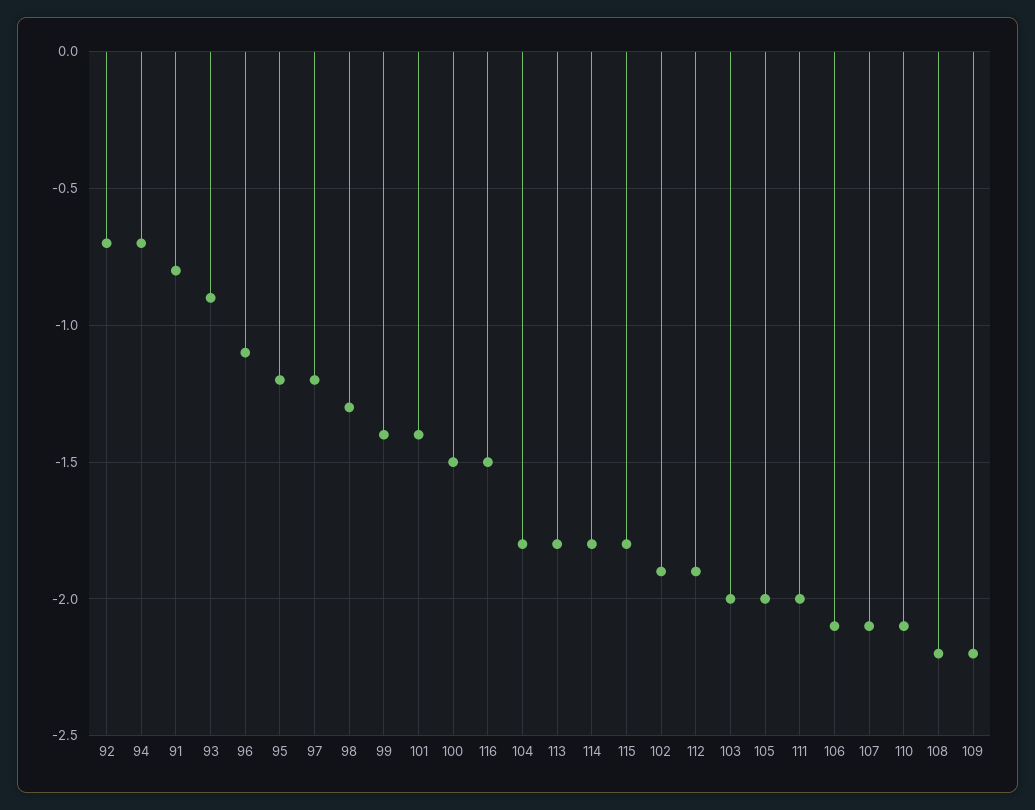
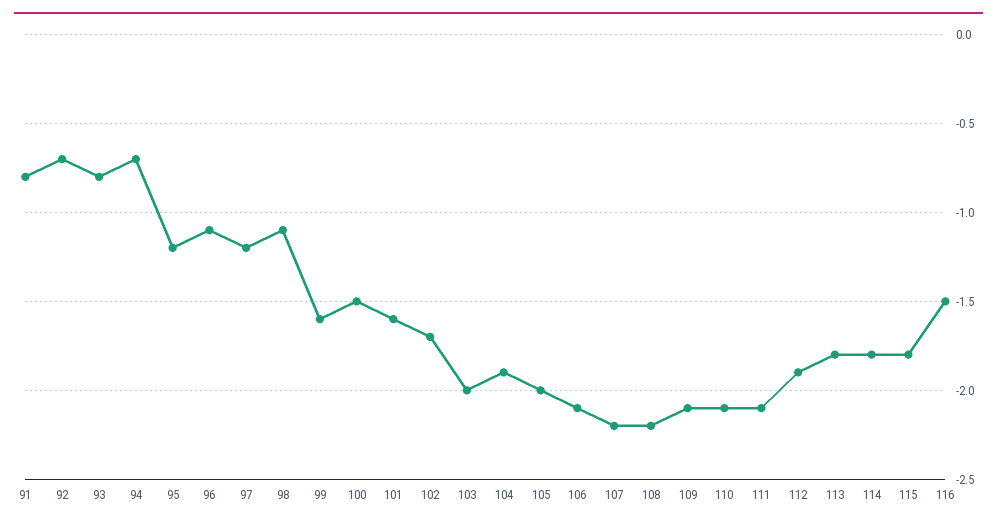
93: -0.9 -> -0.8
98: -1.3 -> -1.1
99: -1.4 -> -1.6
101: -1.4 -> -1.6
104: -1.8 -> -1.9
102: -1.9 -> -1.7
111: -2 -> -2.1
107: -2.1 -> -2.2
109: -2.2 -> -2.1

